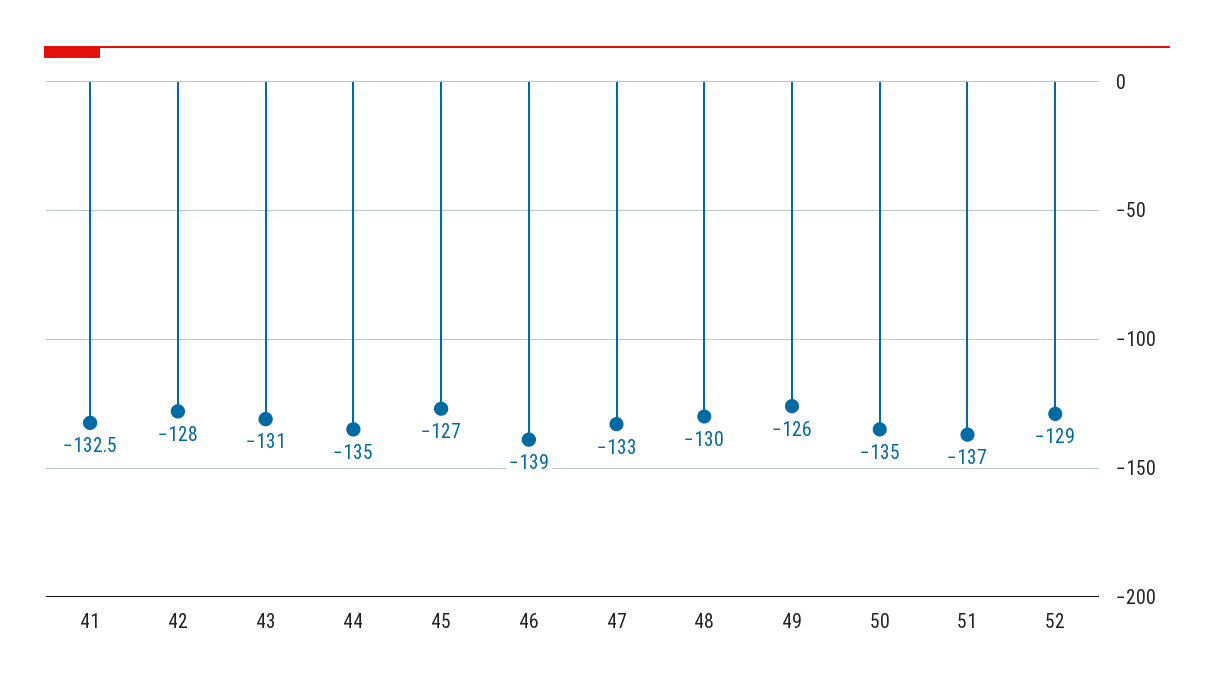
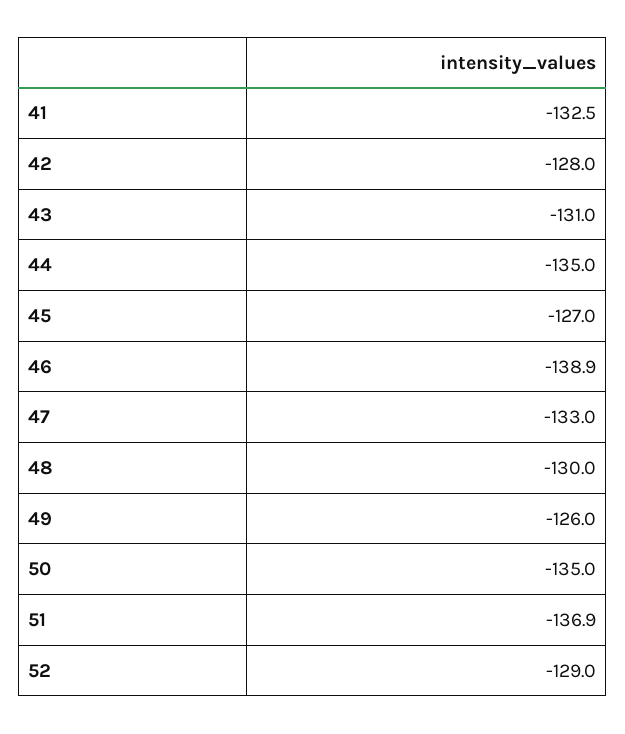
46: -139 -> -138.9
51: -137 -> -136.9

